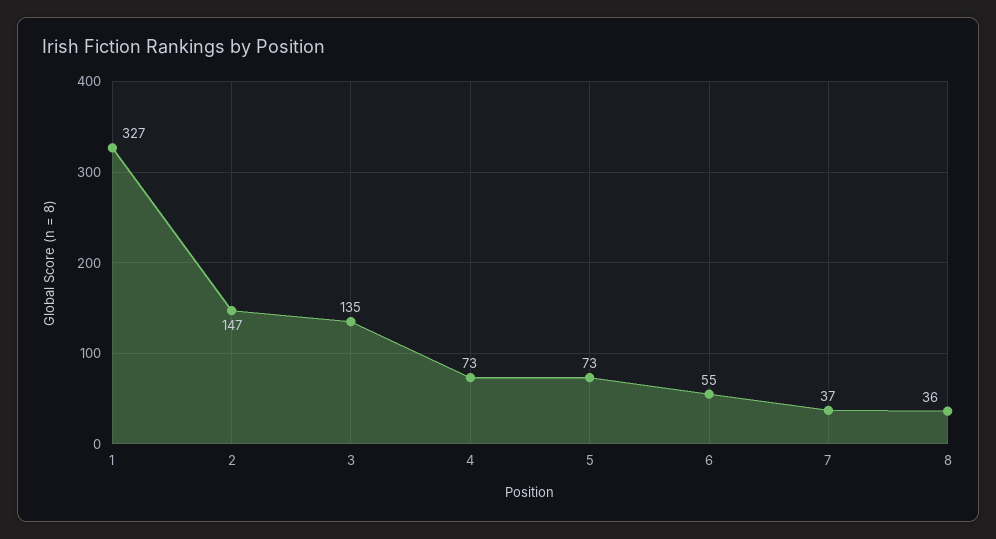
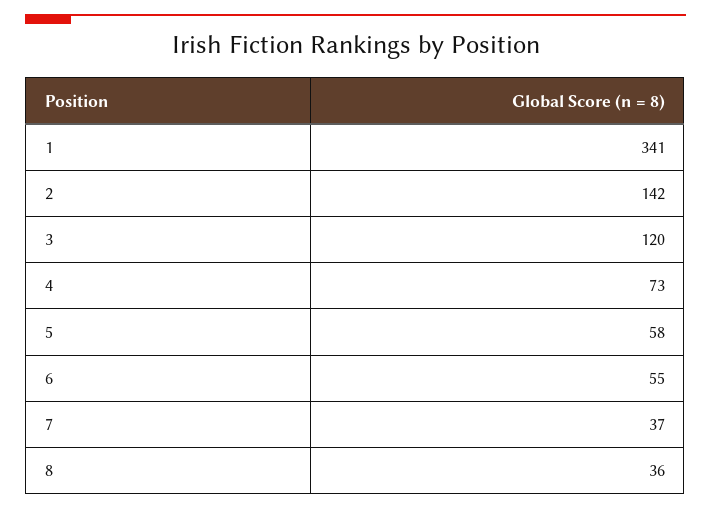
1: 327 -> 341
2: 147 -> 142
3: 135 -> 120
5: 73 -> 58

